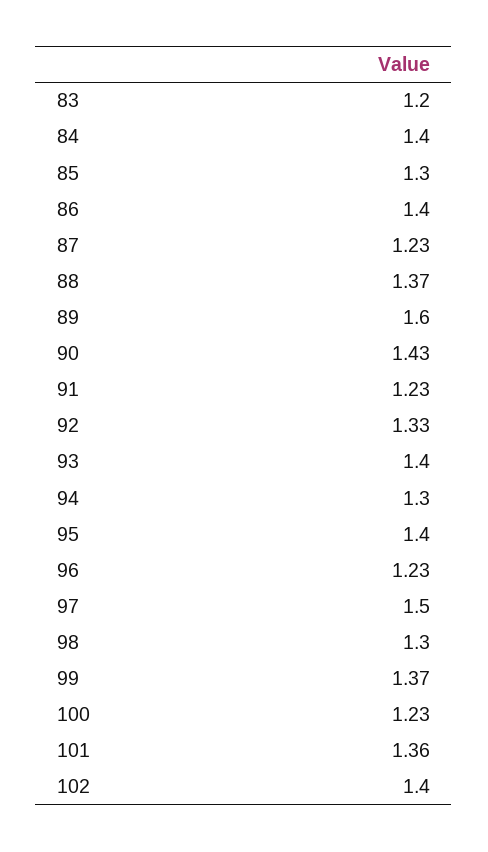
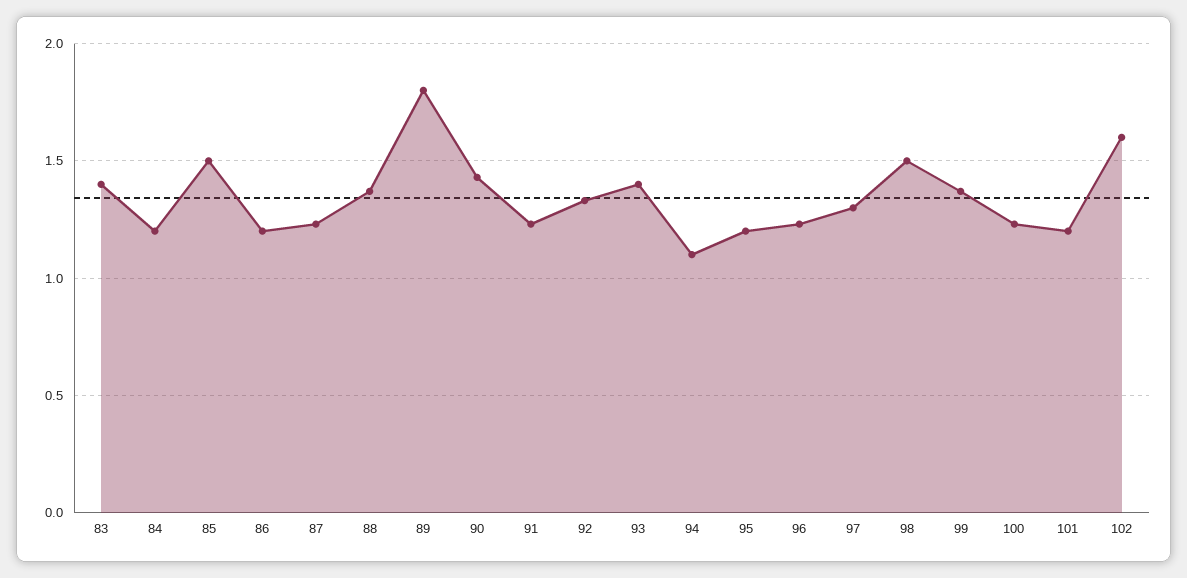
83: 1.2 -> 1.4
84: 1.4 -> 1.2
85: 1.3 -> 1.5
86: 1.4 -> 1.2
89: 1.6 -> 1.8
94: 1.3 -> 1.1
95: 1.4 -> 1.2
97: 1.5 -> 1.3
98: 1.3 -> 1.5
101: 1.36 -> 1.2
102: 1.4 -> 1.6

